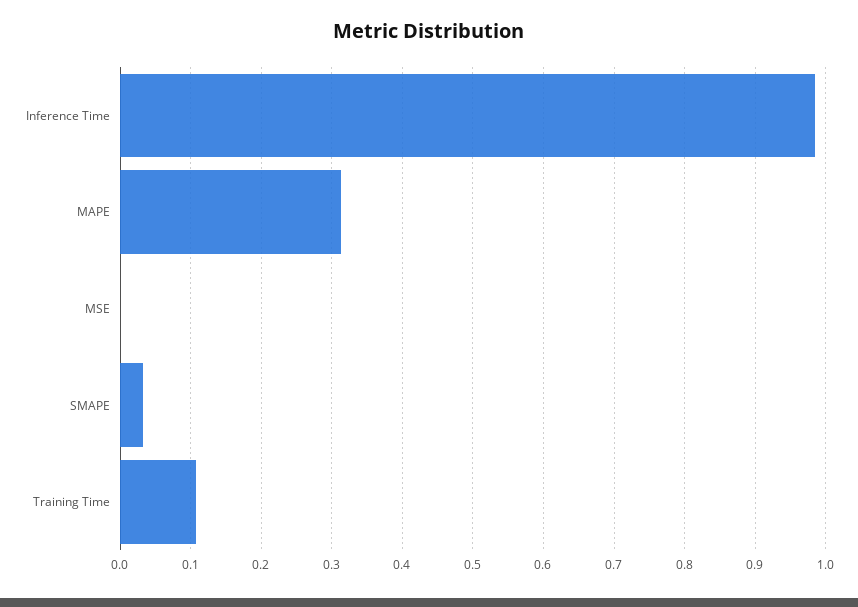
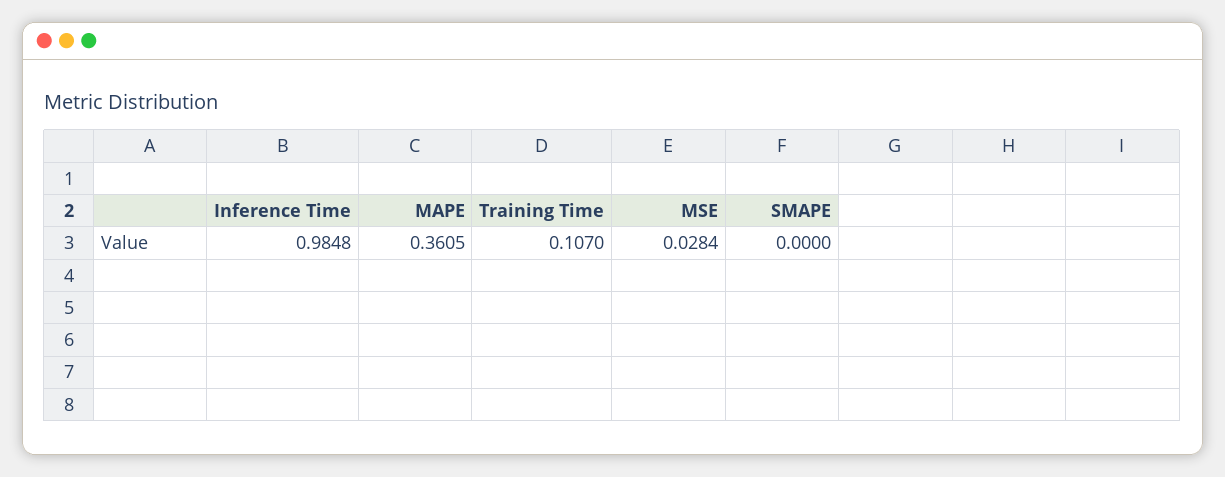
MAPE: 0.31 -> 0.3605
MSE: 0 -> 0.0284
SMAPE: 0.03 -> 0

